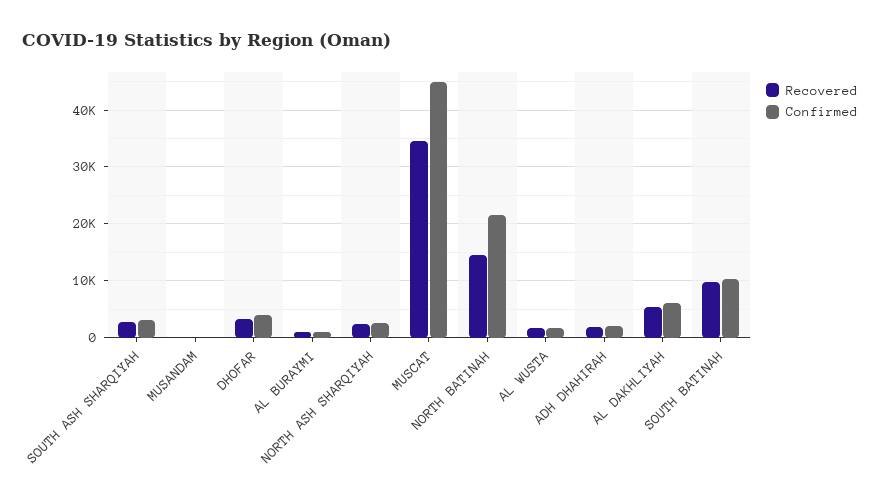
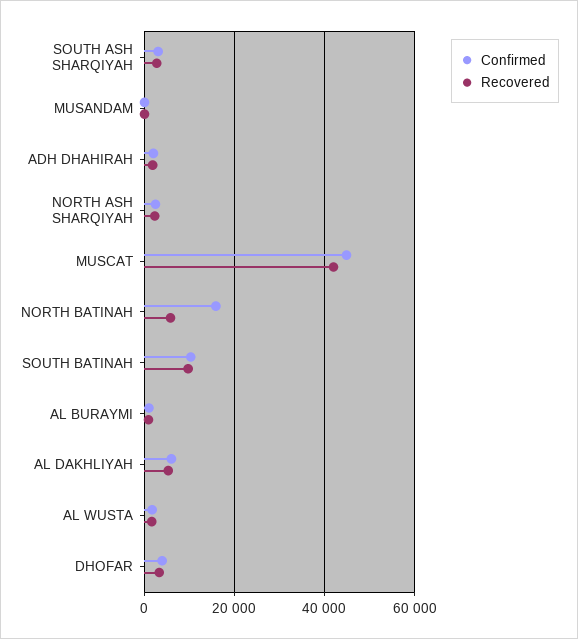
Recovered, MUSCAT: 34000 -> 42000
Recovered, NORTH BATINAH: 14000 -> 6000
Confirmed, NORTH BATINAH: 22000 -> 16000

